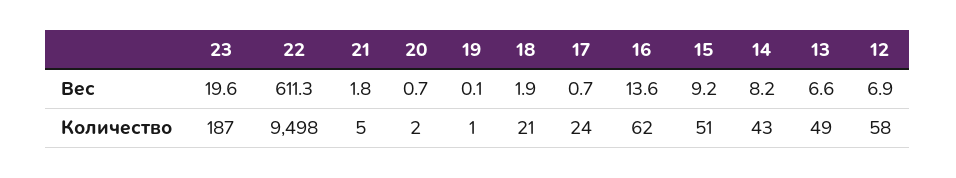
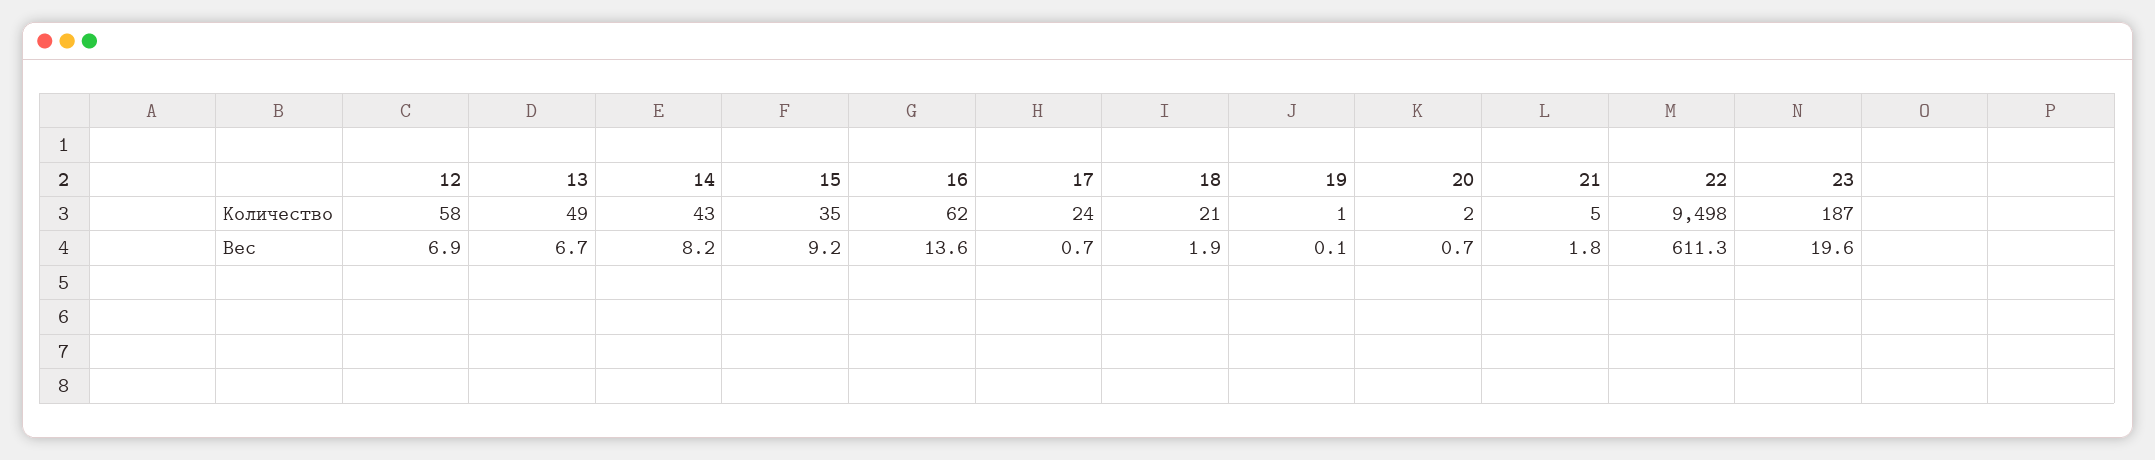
13, Вес: 6.6 -> 6.7
15, Количество: 51 -> 35

